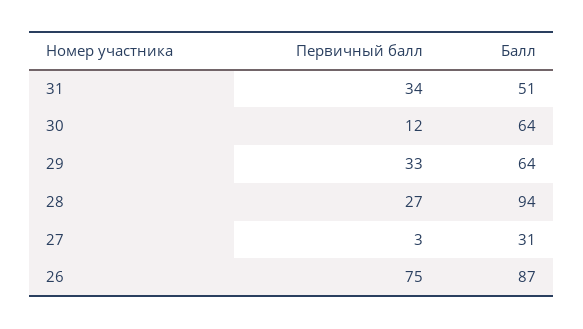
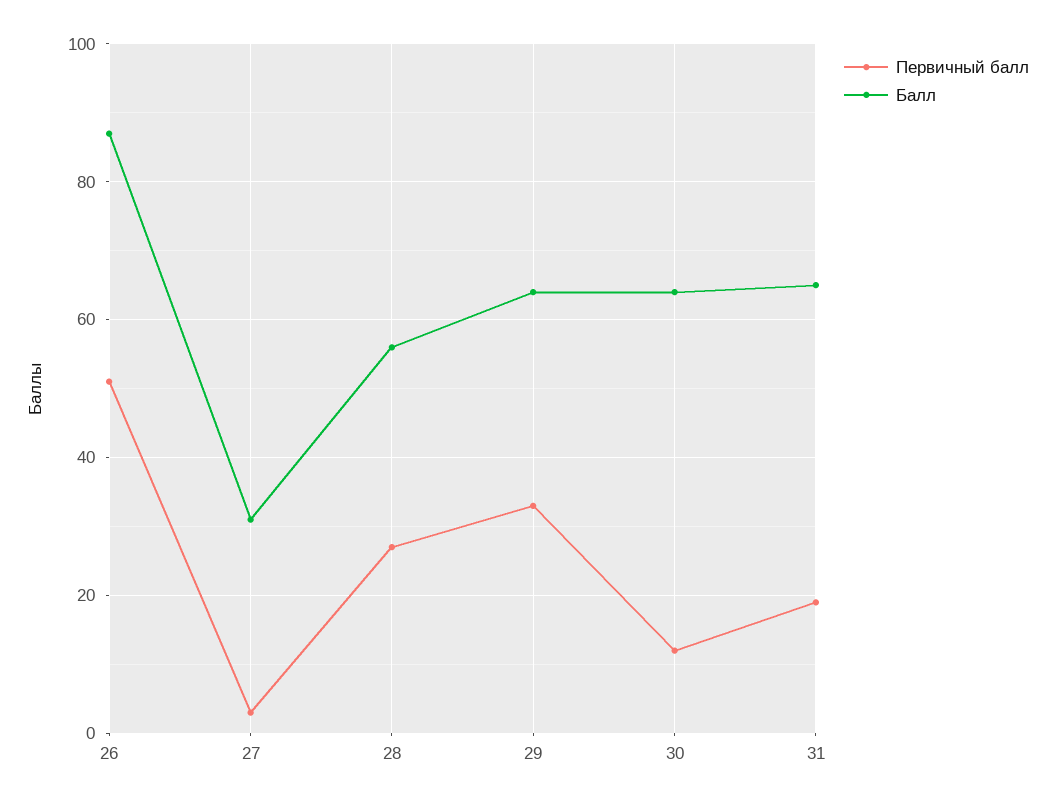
Первичный балл, 31: 34 -> 20
Балл, 31: 51 -> 65
Балл, 28: 94 -> 55
Первичный балл, 26: 75 -> 50

